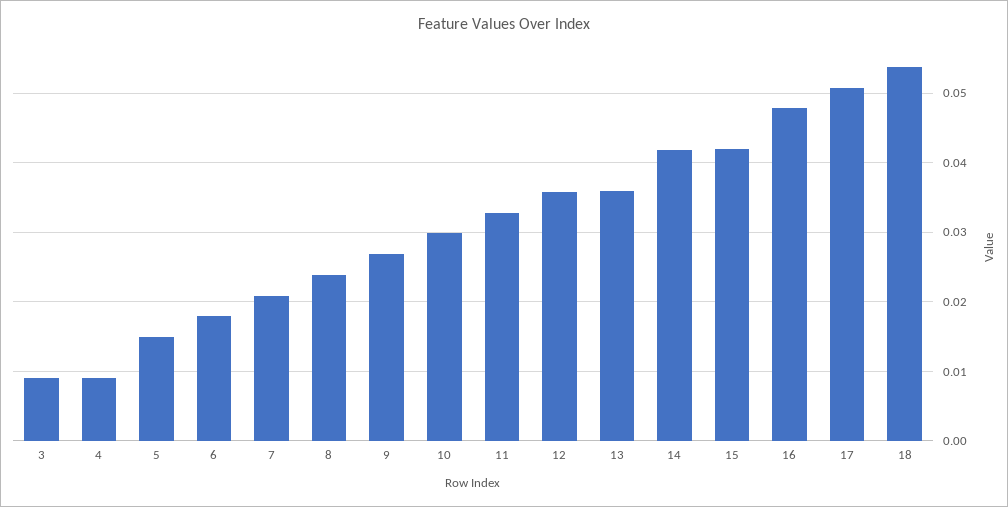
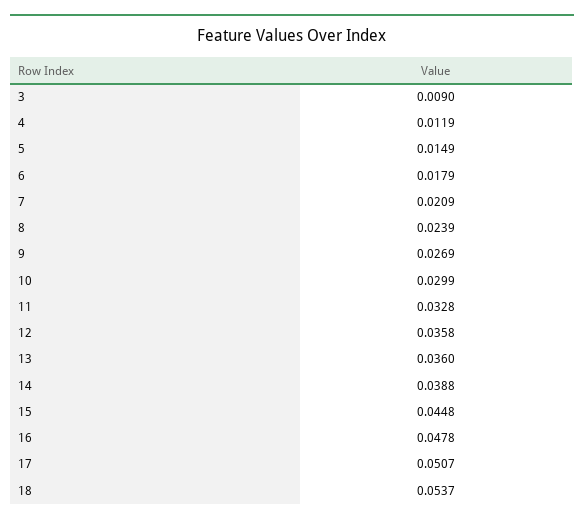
4: 0.009 -> 0.0119
14: 0.042 -> 0.0388
15: 0.042 -> 0.0448

